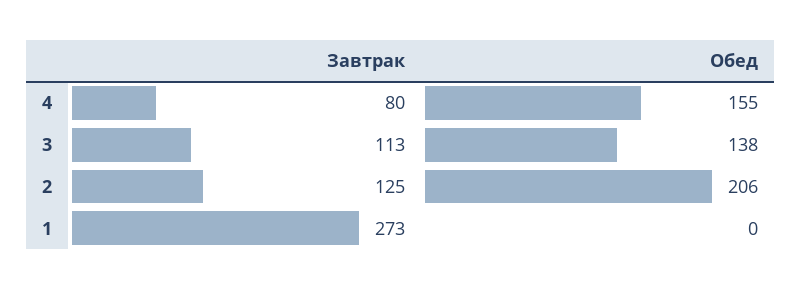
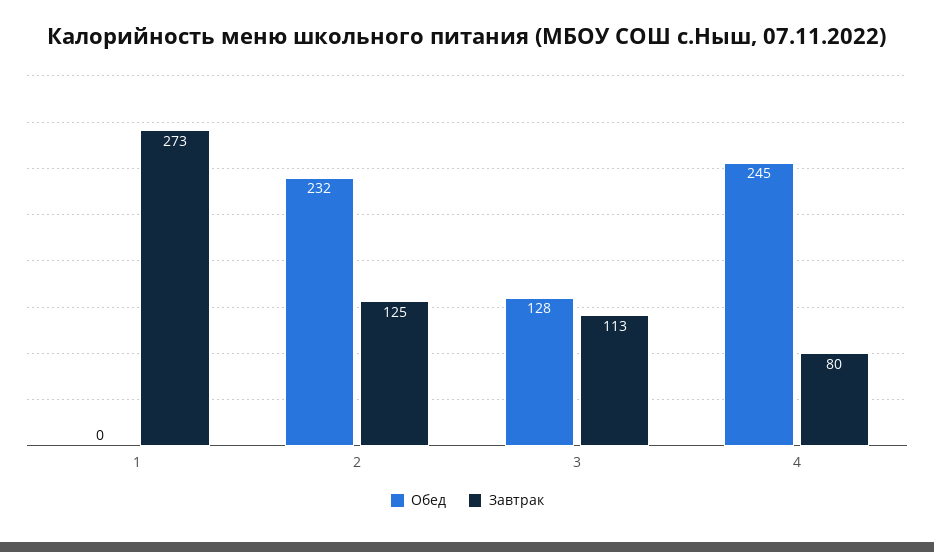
Обед, 4: 155 -> 245
Обед, 3: 138 -> 128
Обед, 2: 206 -> 232

